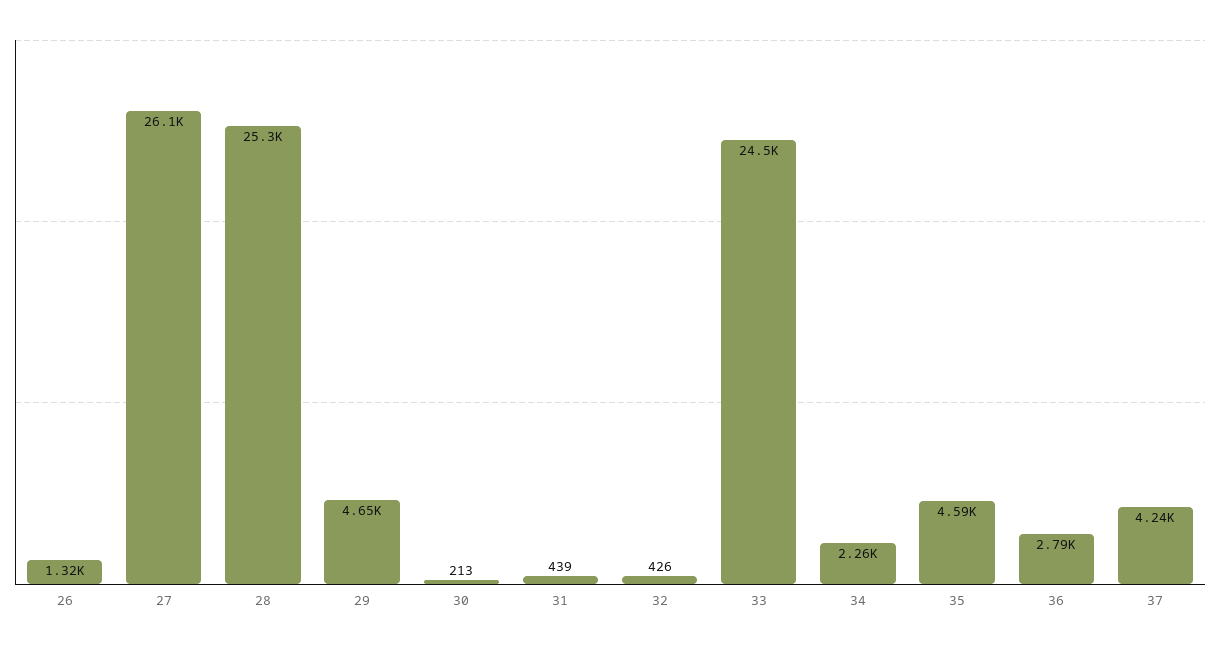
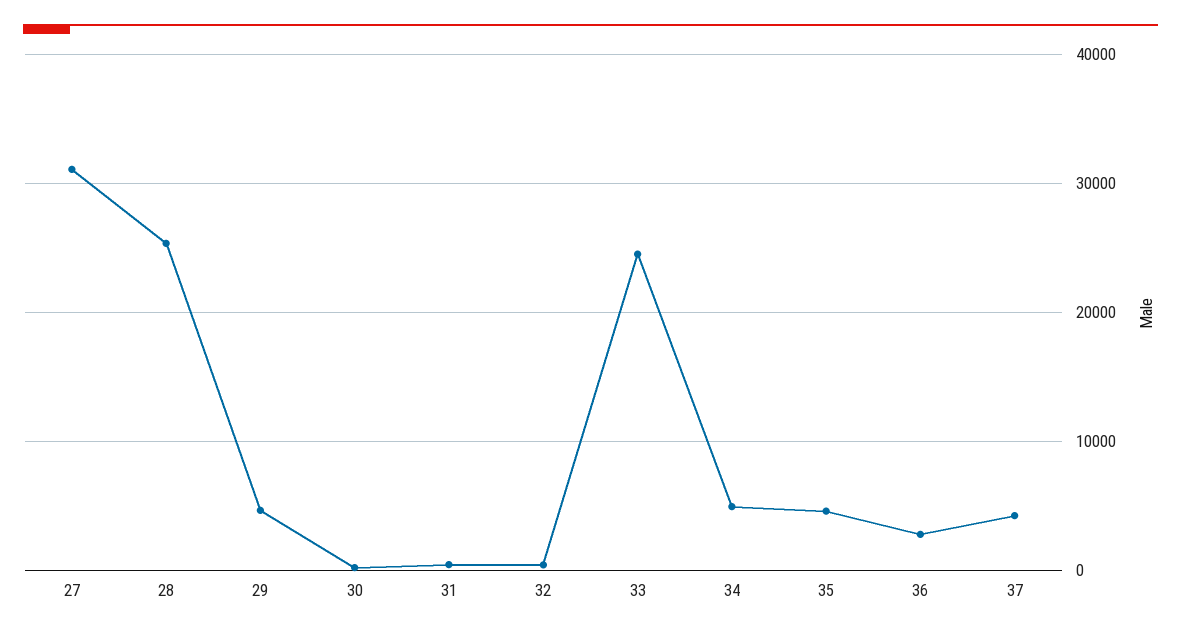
26: 1320 -> none
27: 26100 -> 31000
34: 2260 -> 5000

